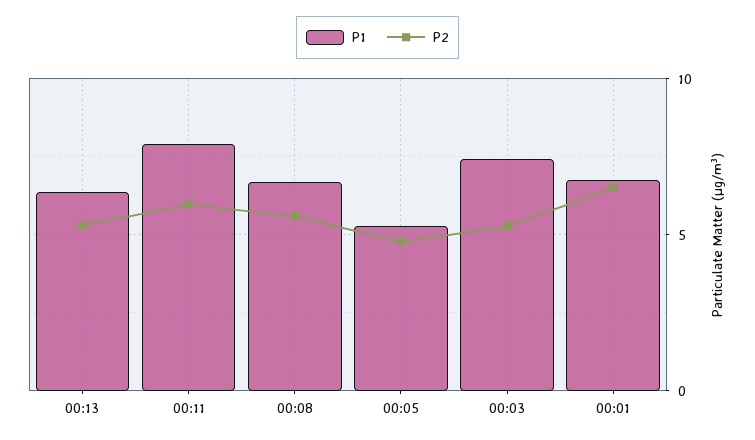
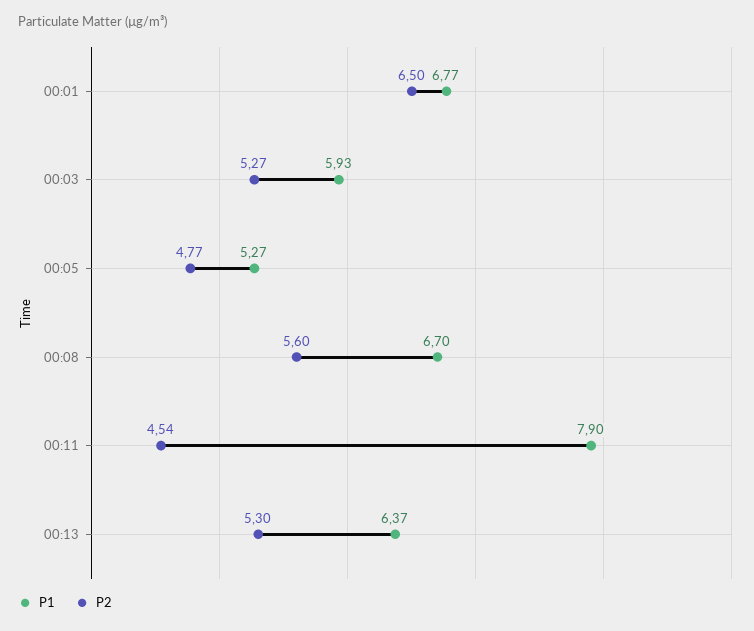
P2, 00:11: 6 -> 4.54
P1, 00:03: 7.5 -> 5.93

